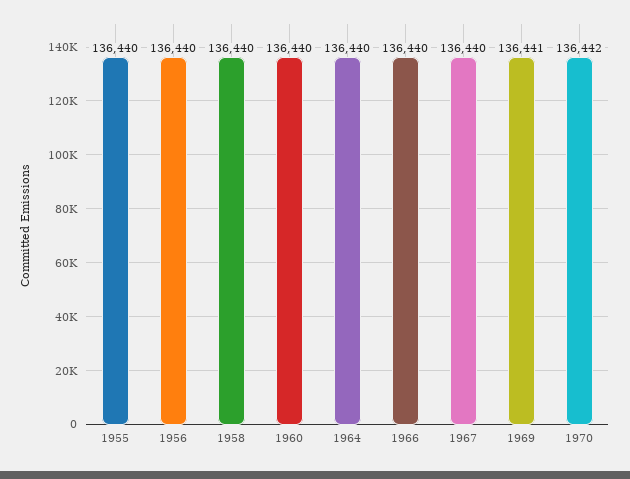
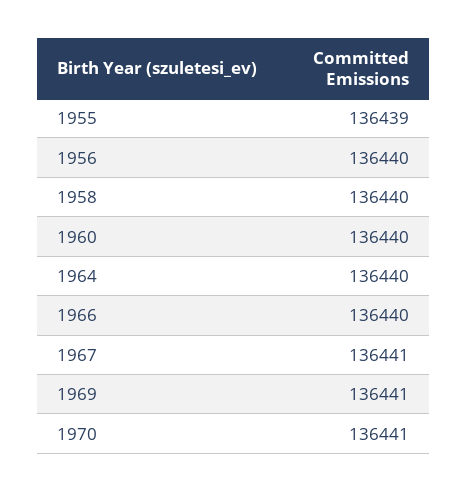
1955: 136440 -> 136439
1967: 136440 -> 136441
1970: 136442 -> 136441

